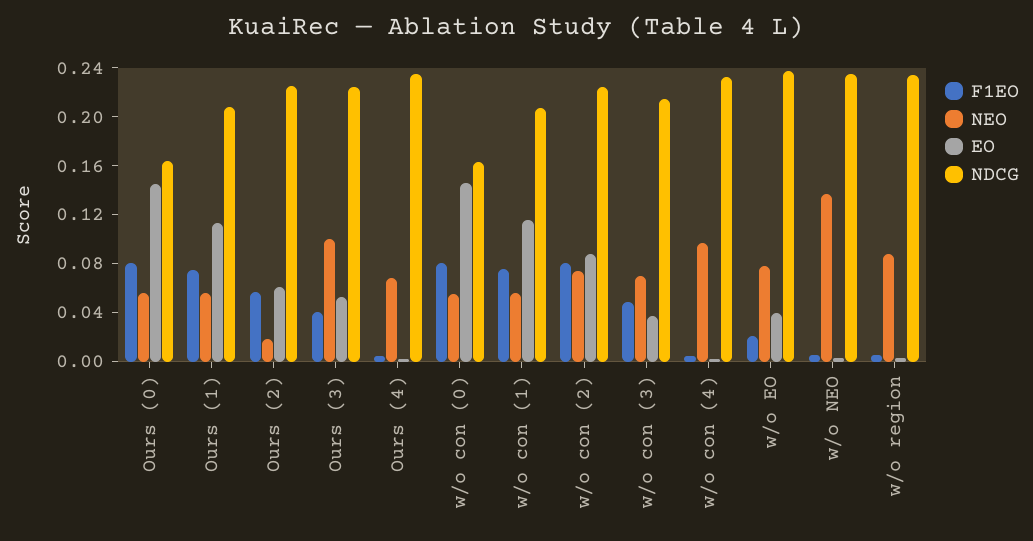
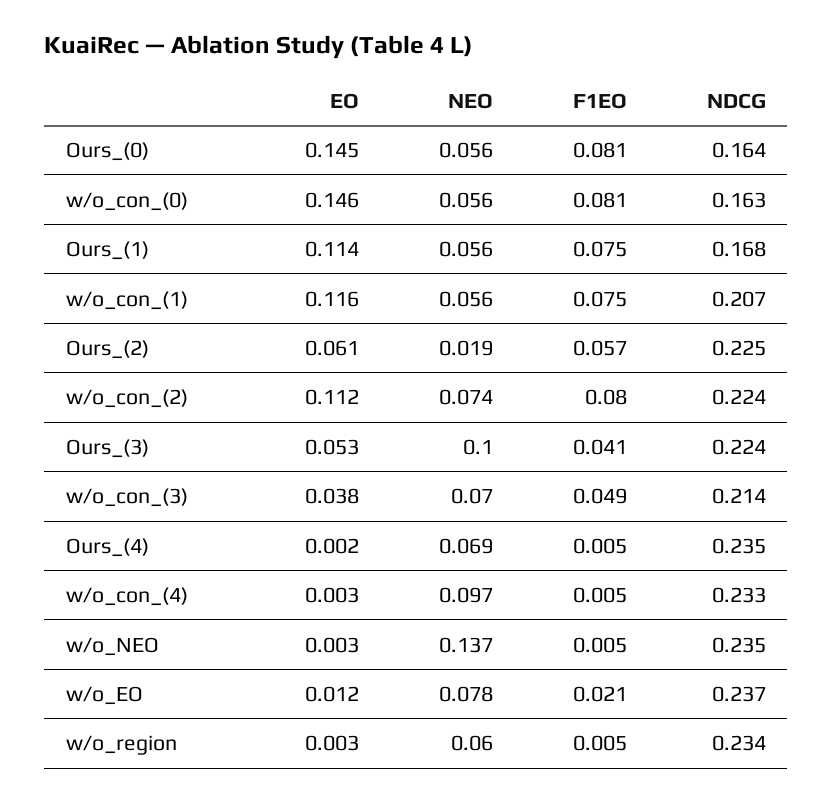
NDCG, Ours (1): 0.21 -> 0.168
EO, w/o con (2): 0.09 -> 0.112
EO, w/o EO: 0.04 -> 0.012
NEO, w/o region: 0.09 -> 0.06

